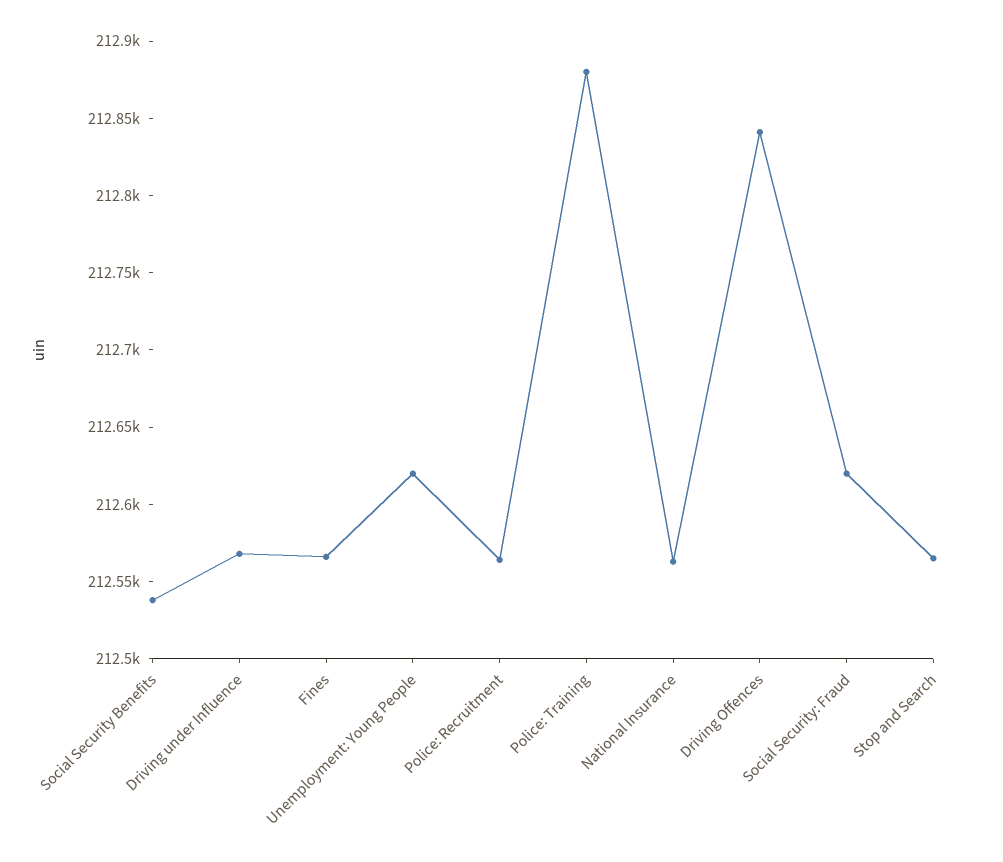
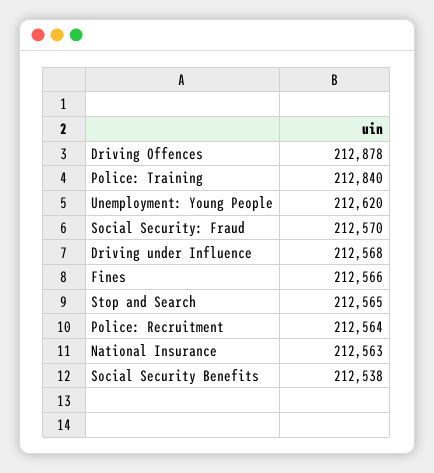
Police: Training: 212880 -> 212840
Driving Offences: 212840 -> 212878
Social Security: Fraud: 212620 -> 212570

